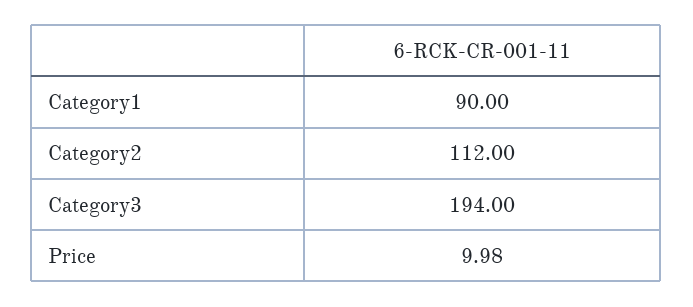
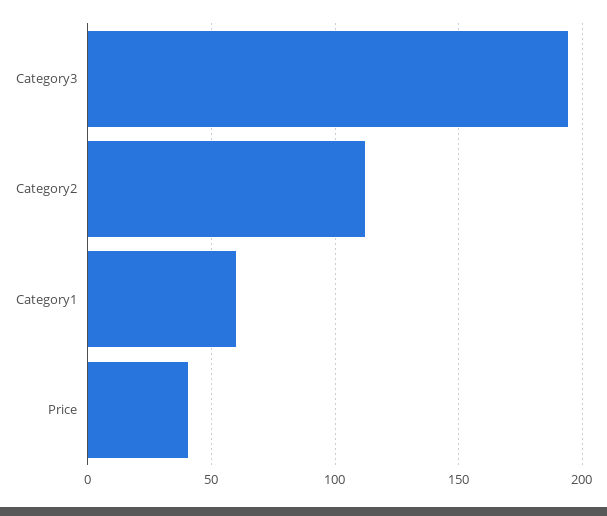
Category1: 90 -> 60
Price: 9.98 -> 40

